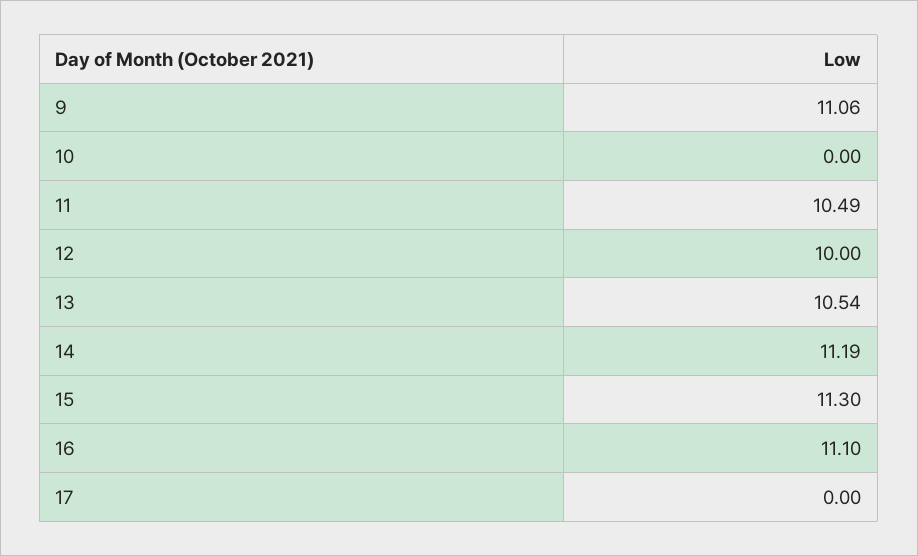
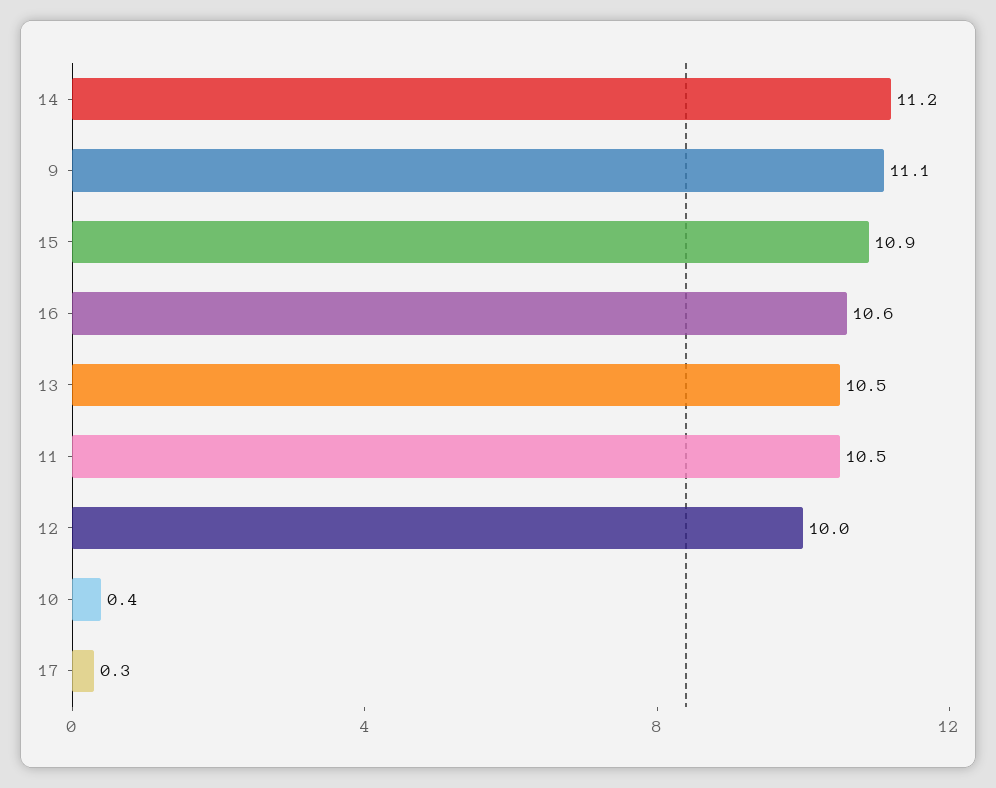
10: 0 -> 0.4
15: 11.3 -> 10.9
16: 11.1 -> 10.6
17: 0 -> 0.3

